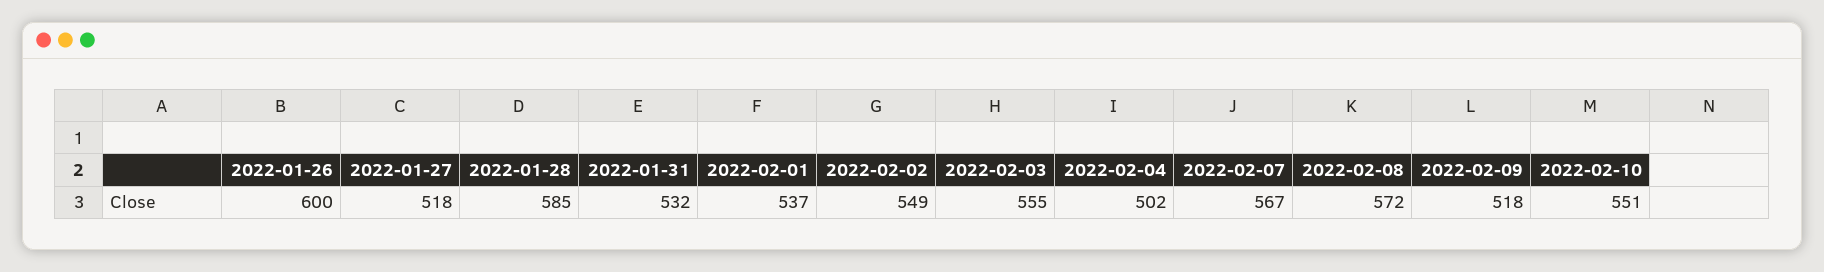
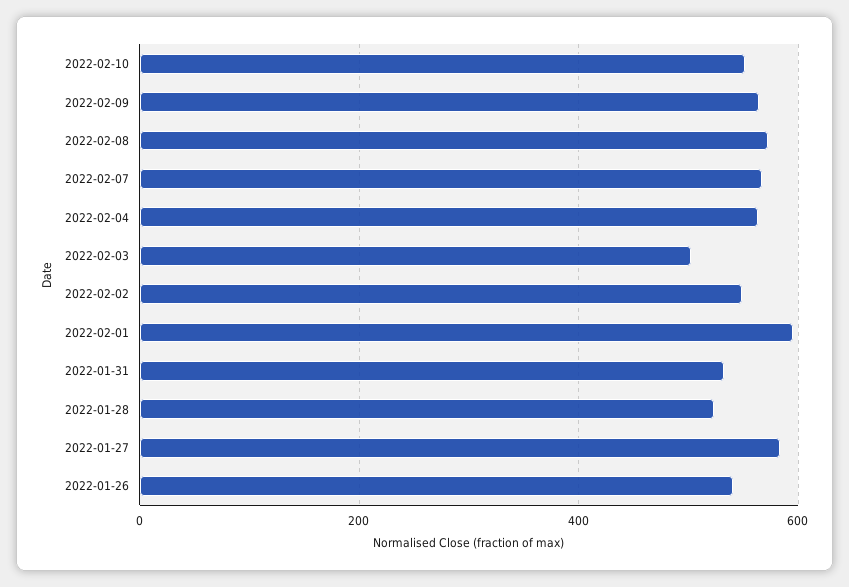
2022-01-26: 600 -> 540
2022-01-27: 518 -> 580
2022-01-28: 585 -> 520
2022-02-01: 537 -> 600
2022-02-03: 555 -> 500
2022-02-04: 502 -> 560
2022-02-09: 518 -> 560

